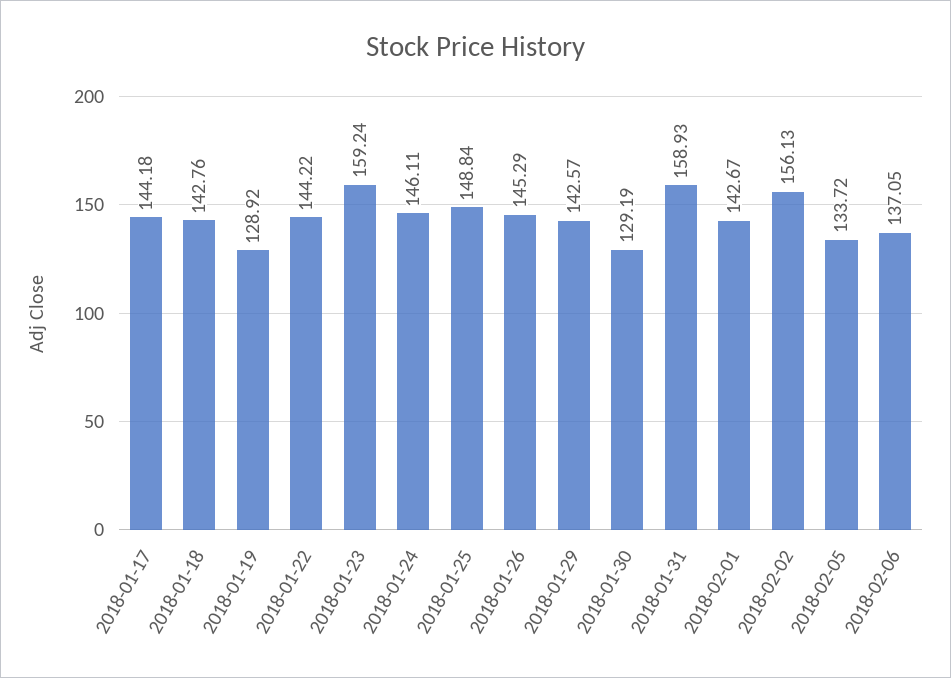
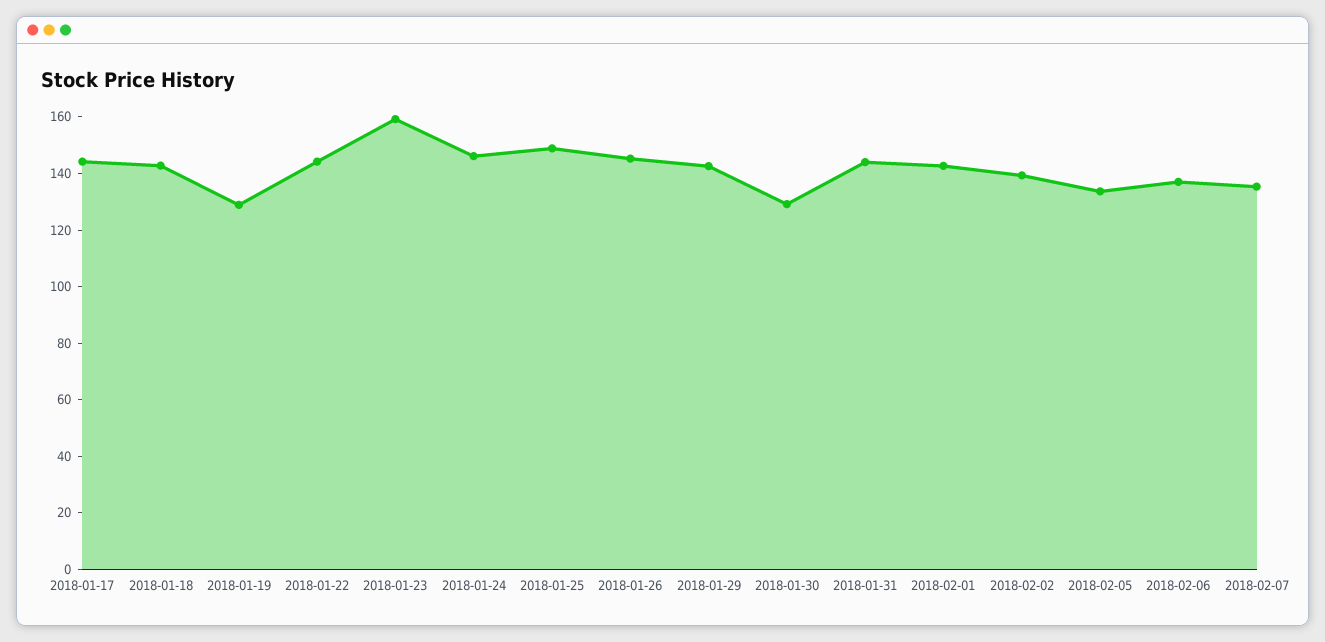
2018-01-31: 158.93 -> 145
2018-02-02: 156.13 -> 140
2018-02-07: none -> 135

